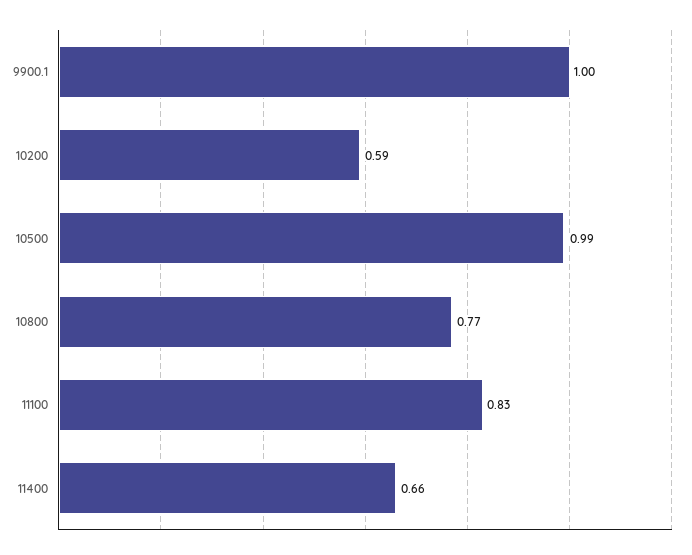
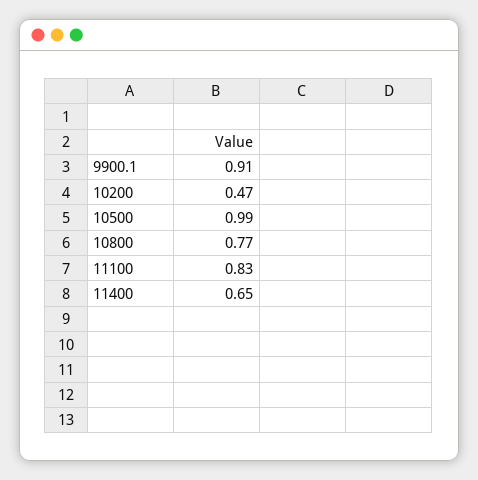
9900.1: 1 -> 0.91
10200: 0.59 -> 0.47
11400: 0.66 -> 0.65

